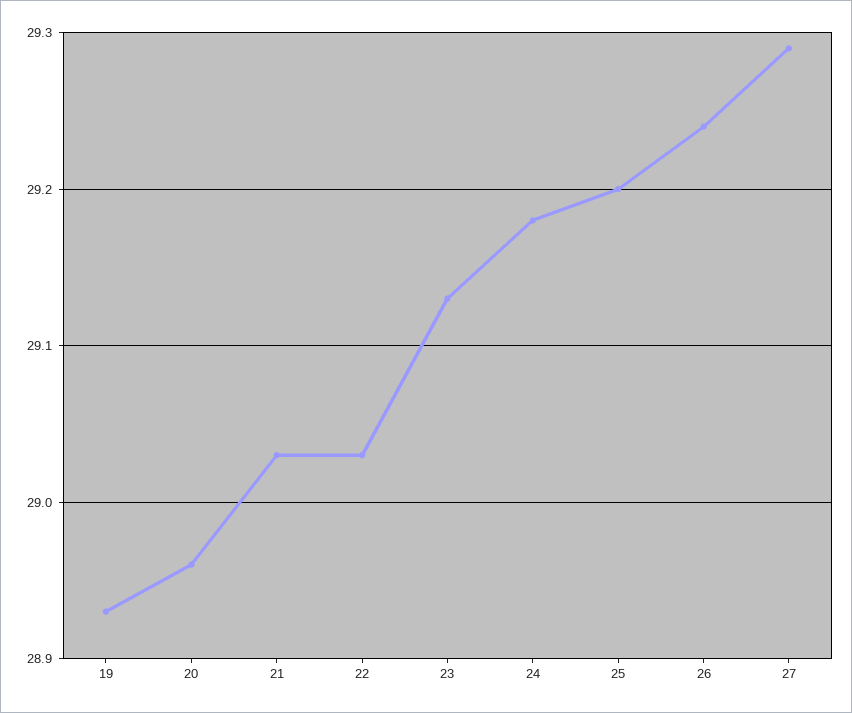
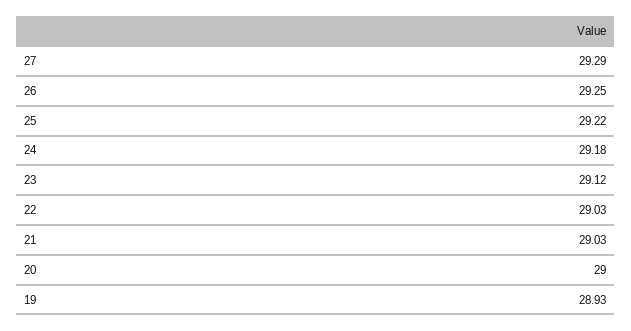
20: 28.96 -> 29
23: 29.13 -> 29.12
25: 29.2 -> 29.22
26: 29.24 -> 29.25

